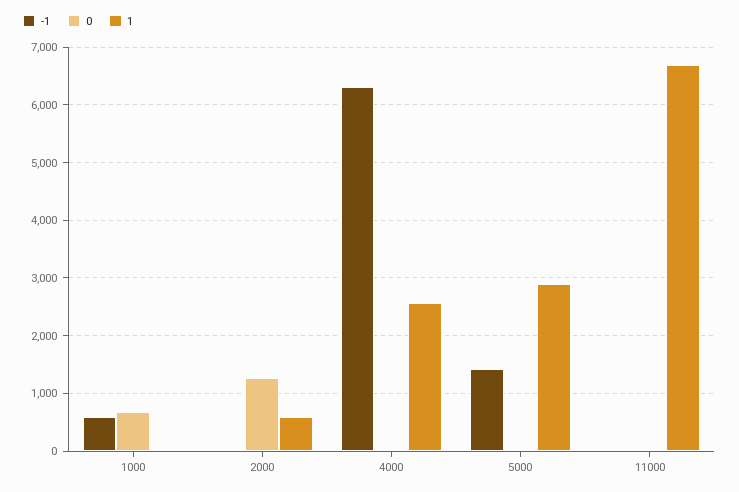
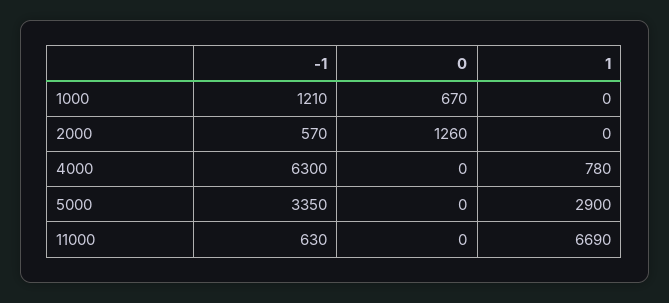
-1, 1000: 600 -> 1210
-1, 2000: 0 -> 570
1, 2000: 600 -> 0
1, 4000: 2600 -> 780
-1, 5000: 1400 -> 3350
-1, 11000: 0 -> 630

